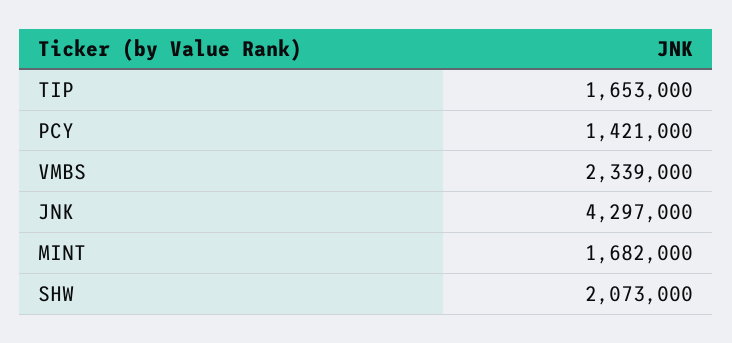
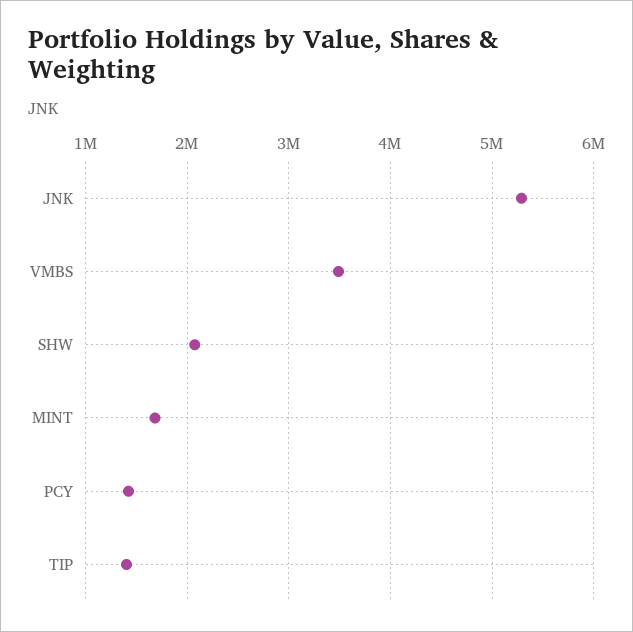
TIP: 1653000 -> 1400000
VMBS: 2339000 -> 3500000
JNK: 4297000 -> 5300000

